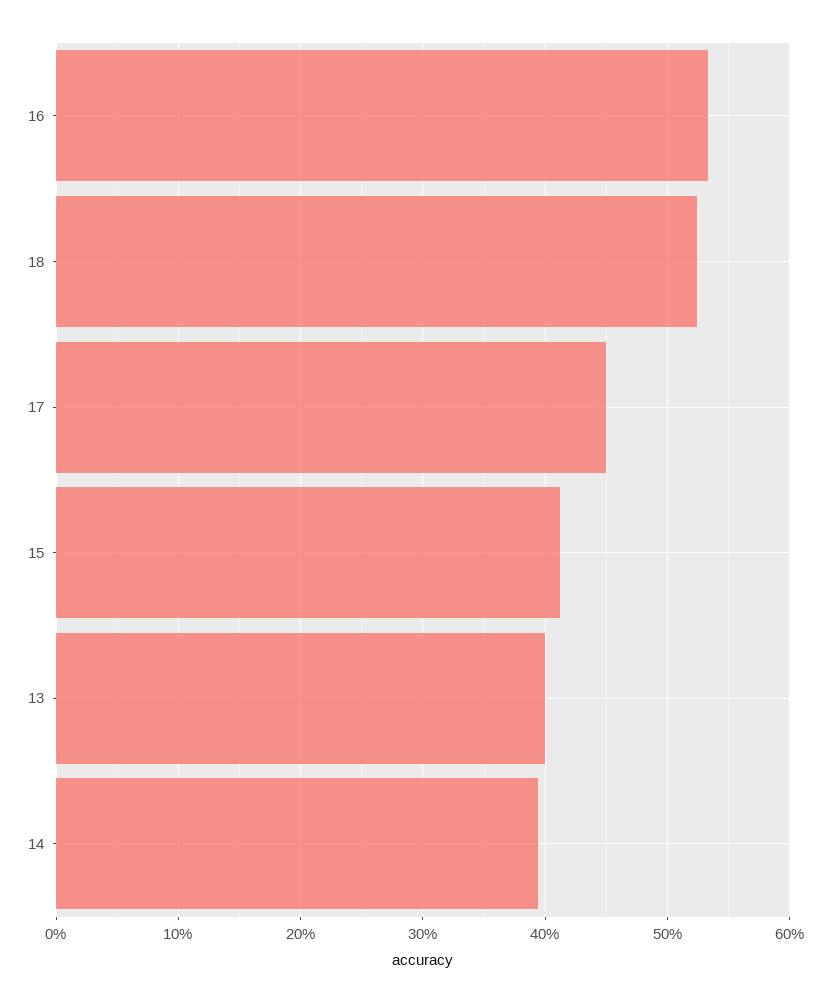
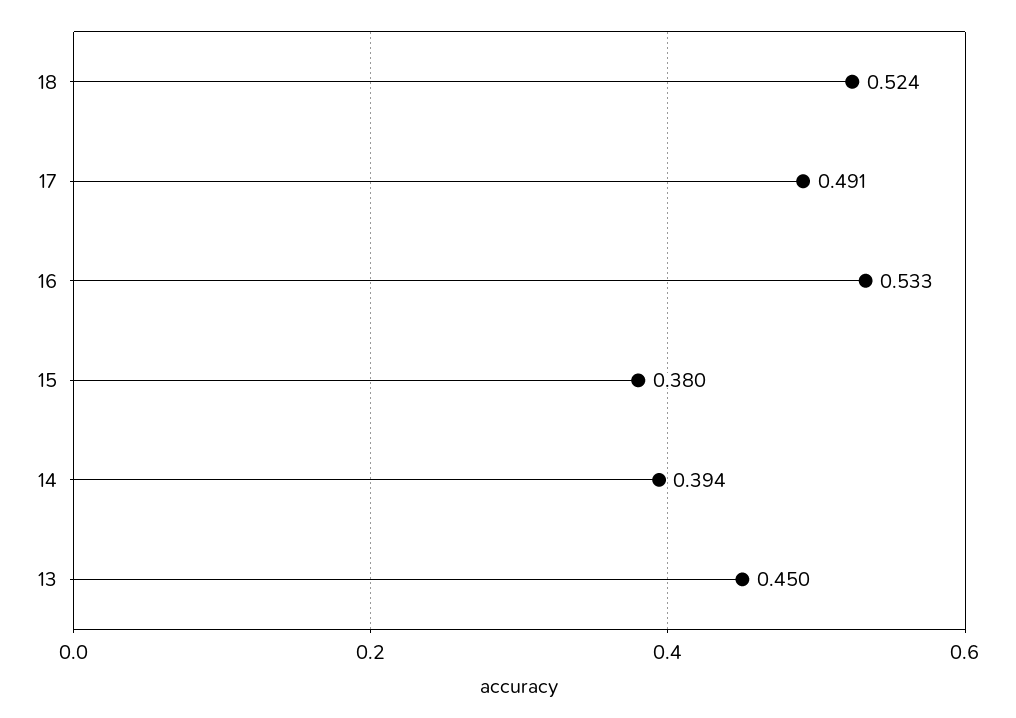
17: 0.45 -> 0.491
15: 0.41 -> 0.38
13: 0.4 -> 0.45

